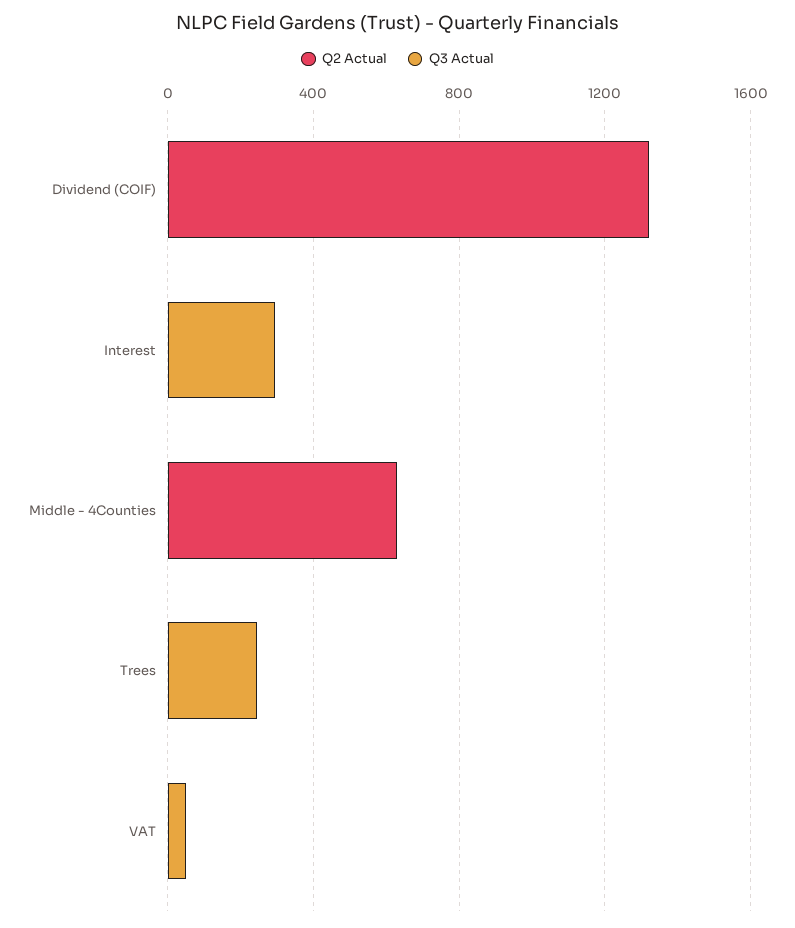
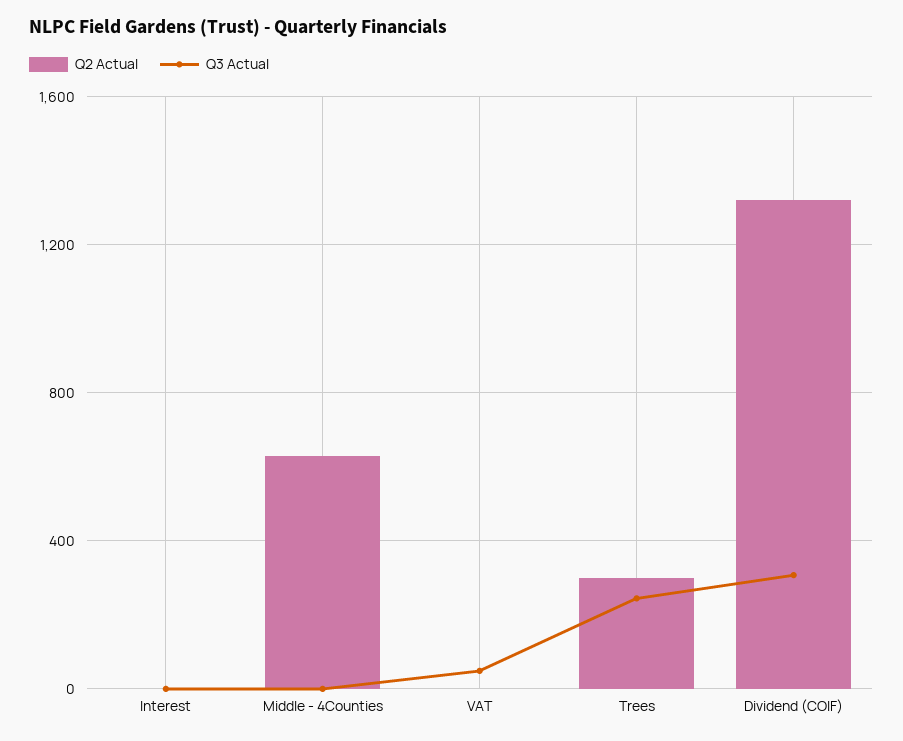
Q3 Actual, Dividend (COIF): 0 -> 300
Q3 Actual, Interest: 300 -> 0
Q2 Actual, Trees: 0 -> 300

